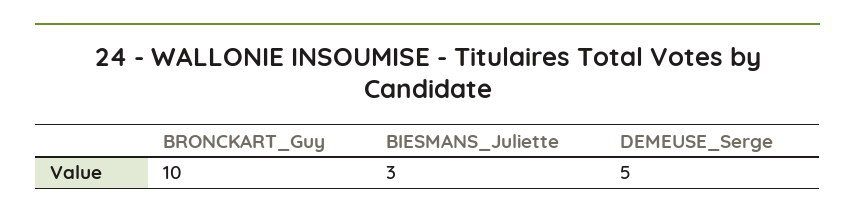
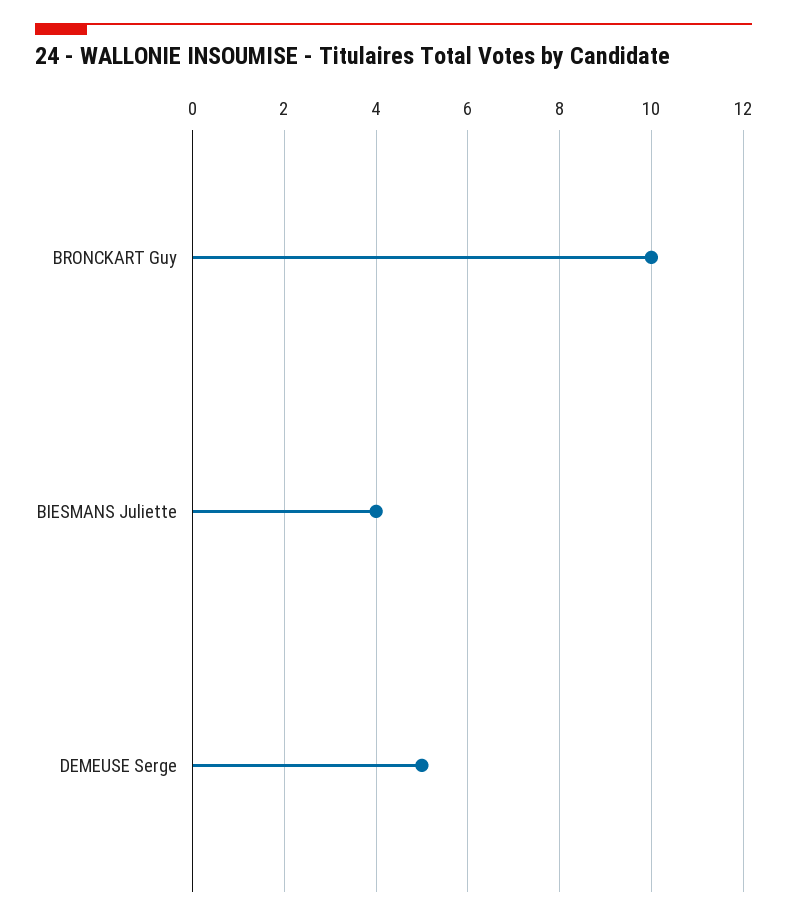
BIESMANS_Juliette: 3 -> 4

